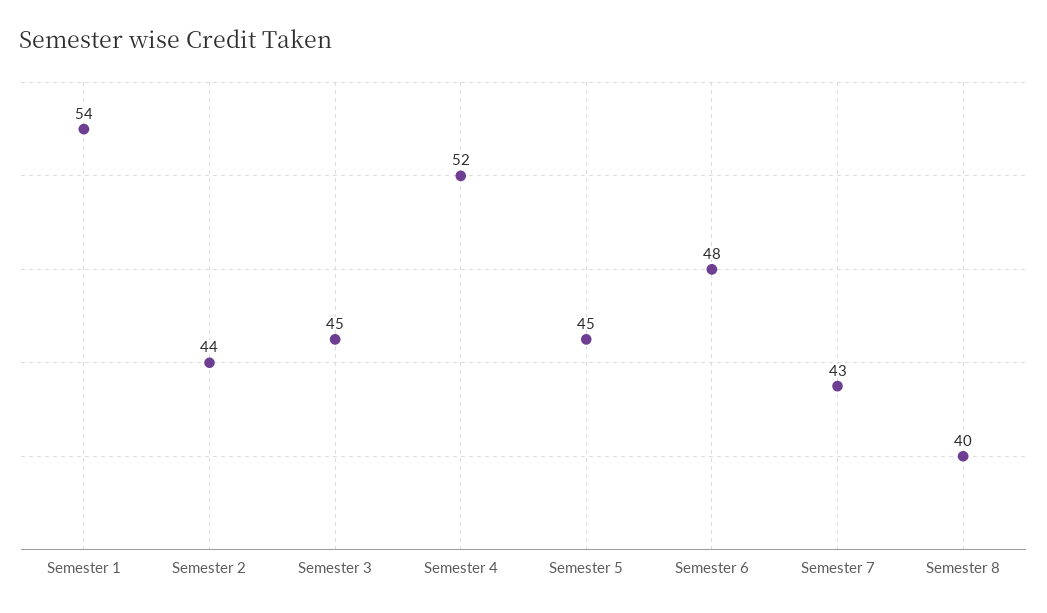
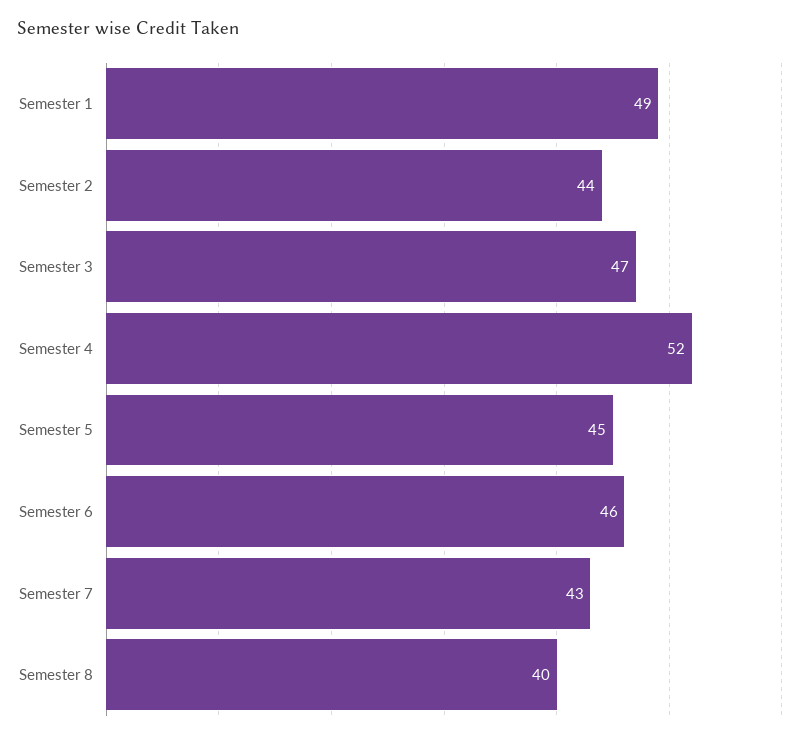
Semester 1: 54 -> 49
Semester 3: 45 -> 47
Semester 6: 48 -> 46

